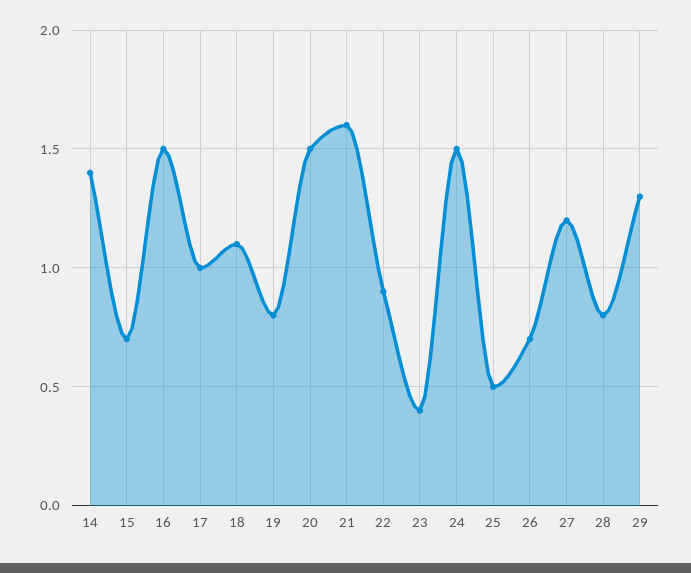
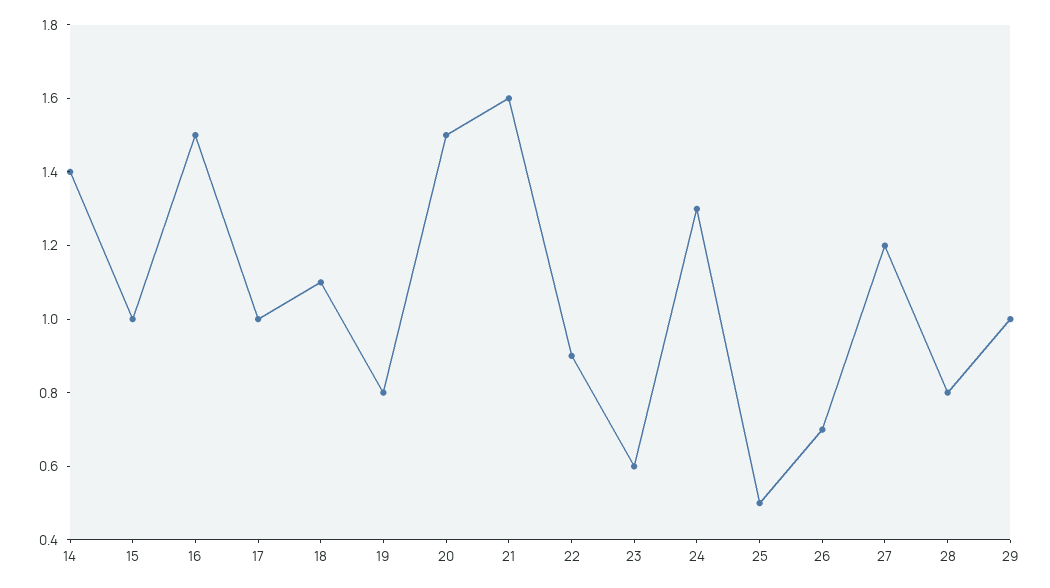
15: 0.7 -> 1
23: 0.4 -> 0.6
24: 1.5 -> 1.3
29: 1.3 -> 1

